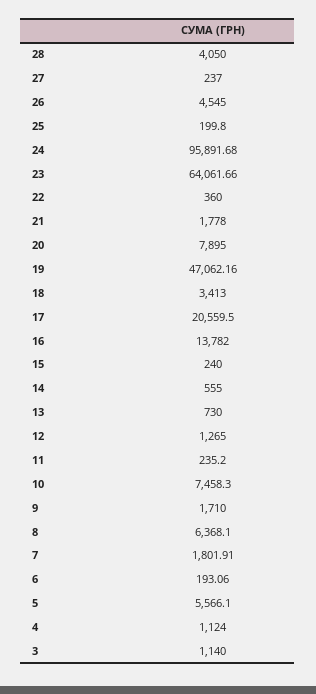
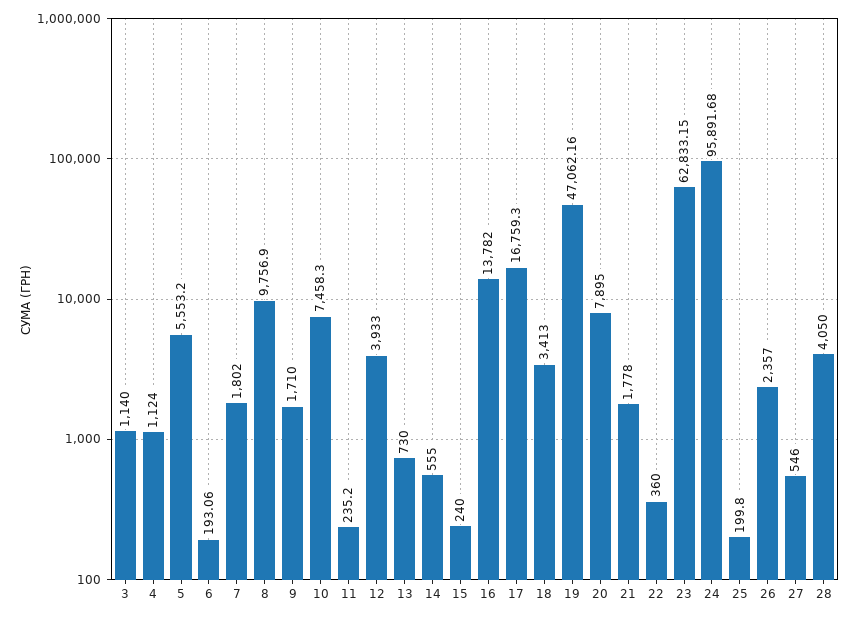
27: 237 -> 546
26: 4545 -> 2357
23: 64061.66 -> 62833.15
17: 20559.5 -> 16759.3
12: 1265 -> 3933
8: 6368.1 -> 9756.9
7: 1801.91 -> 1802
5: 5566.1 -> 5553.2

